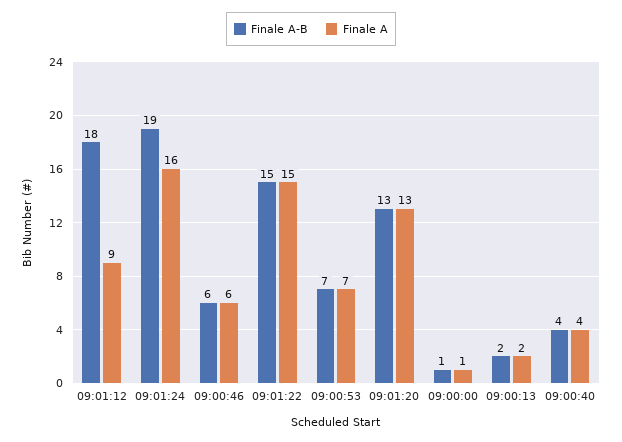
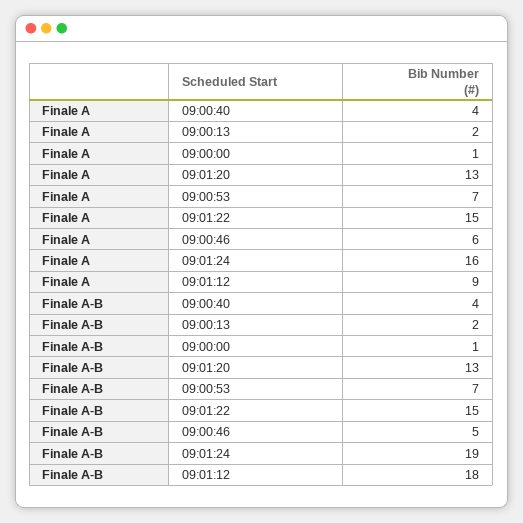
Finale A-B, 09:00:46: 6 -> 5

